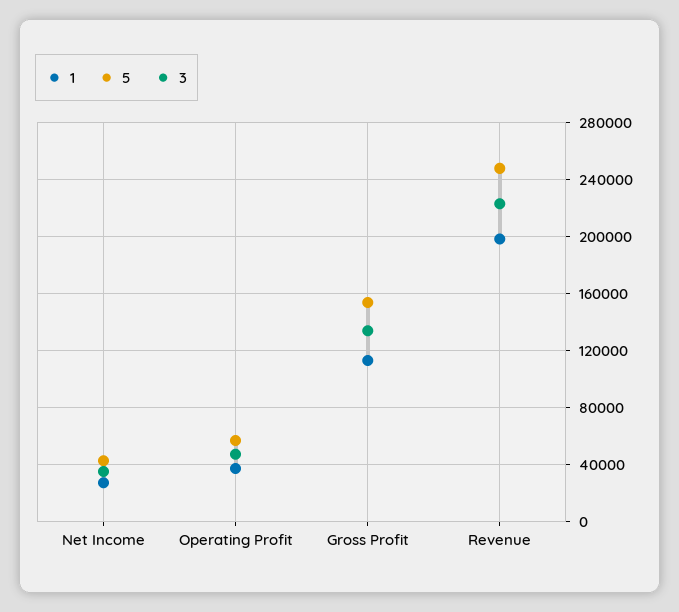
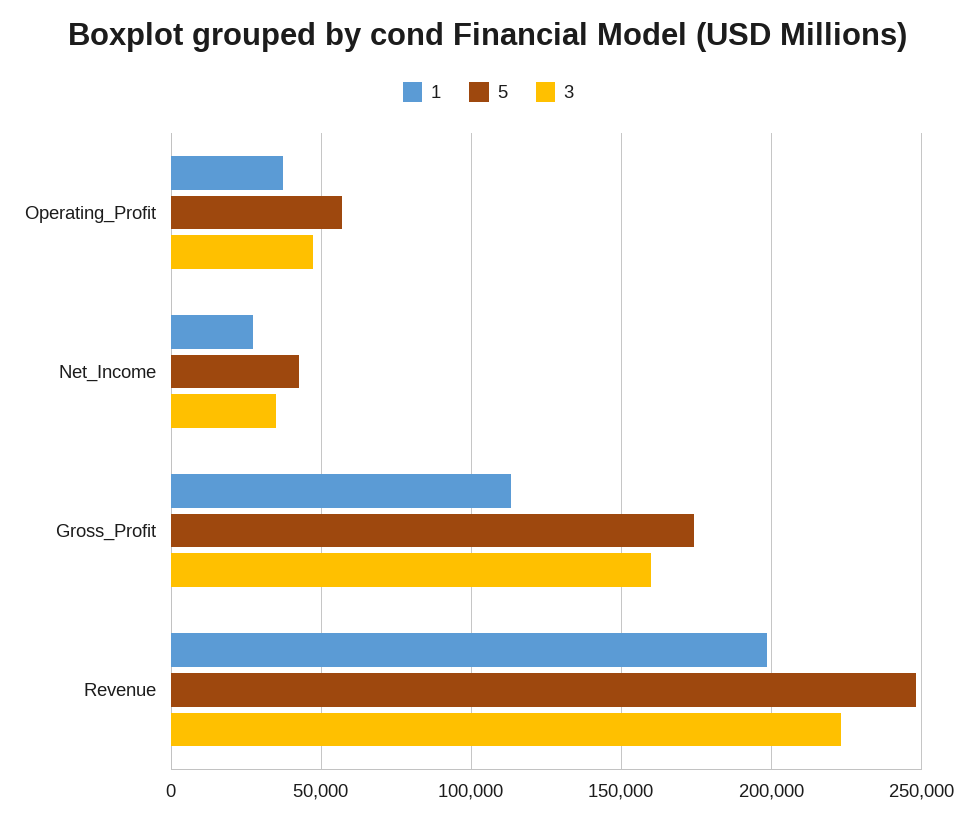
5, Gross Profit: 155000 -> 175000
3, Gross Profit: 135000 -> 160000

